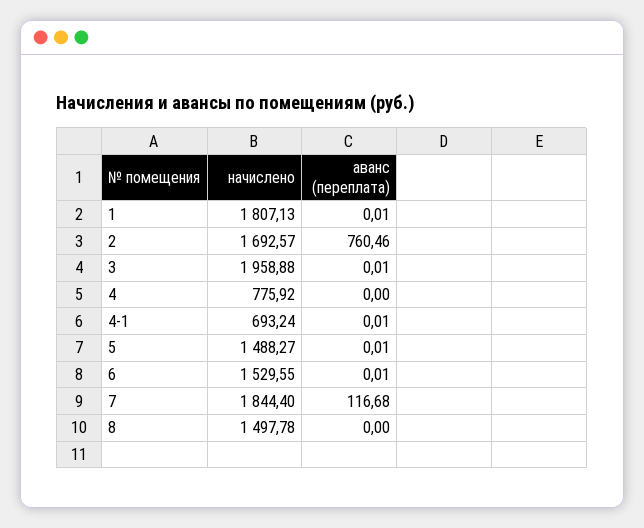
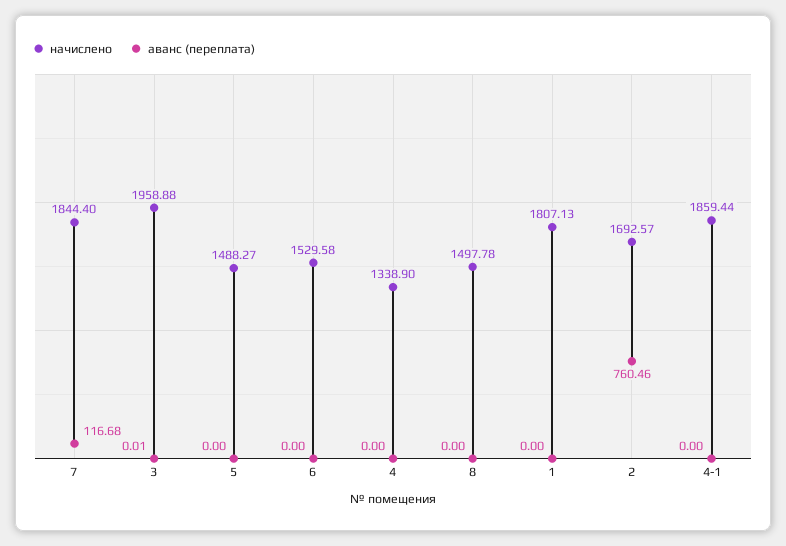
аванс (переплата), 1: 0.01 -> 0
начислено, 4: 775.92 -> 1338.9
начислено, 4-1: 693.24 -> 1859.44
аванс (переплата), 4-1: 0.01 -> 0
аванс (переплата), 5: 0.01 -> 0
начислено, 6: 1529.55 -> 1529.58
аванс (переплата), 6: 0.01 -> 0

